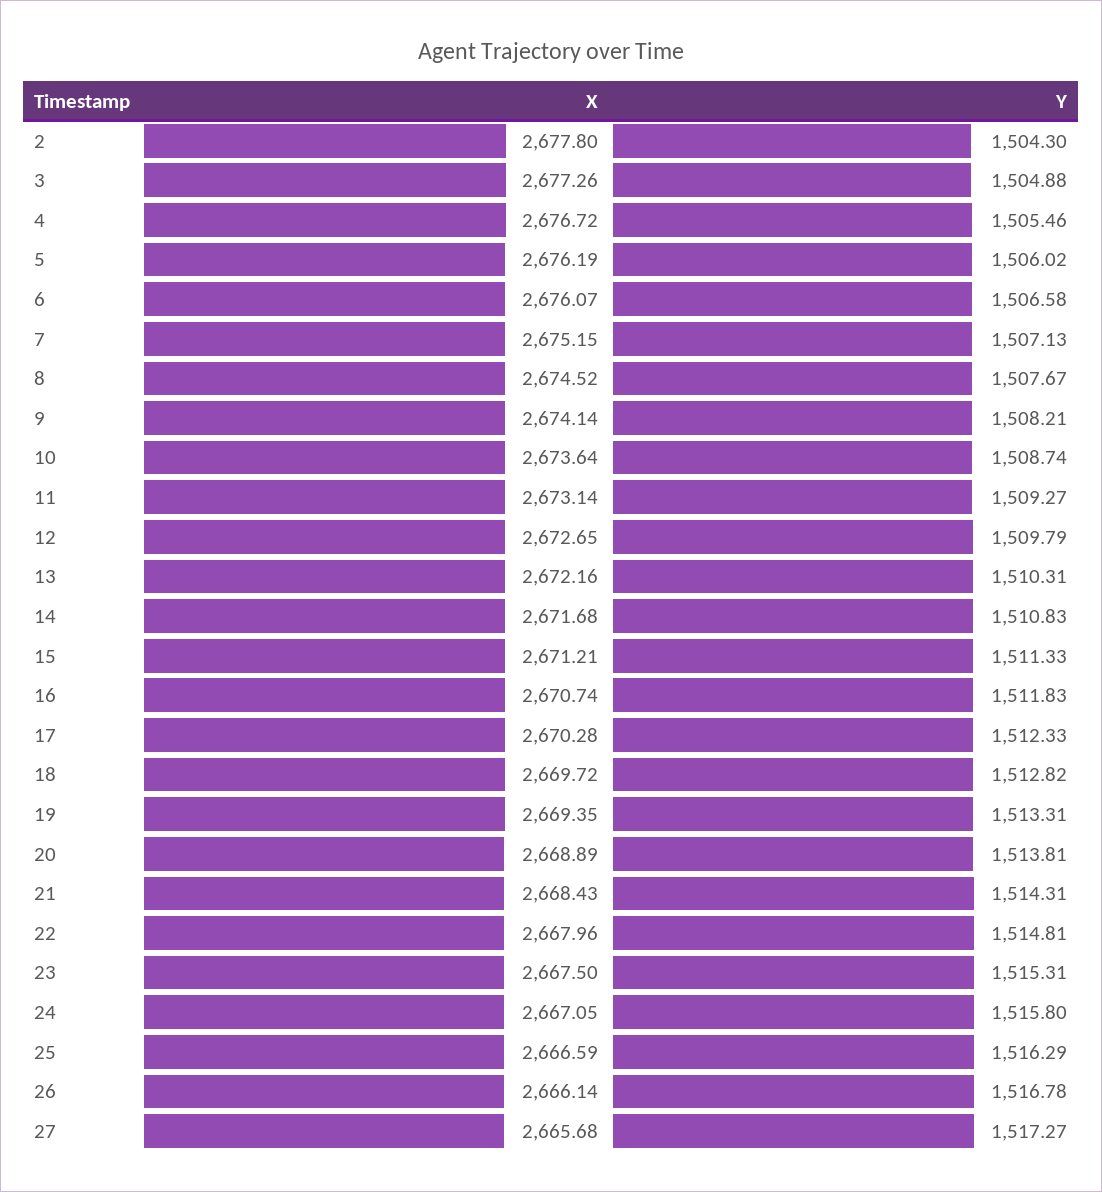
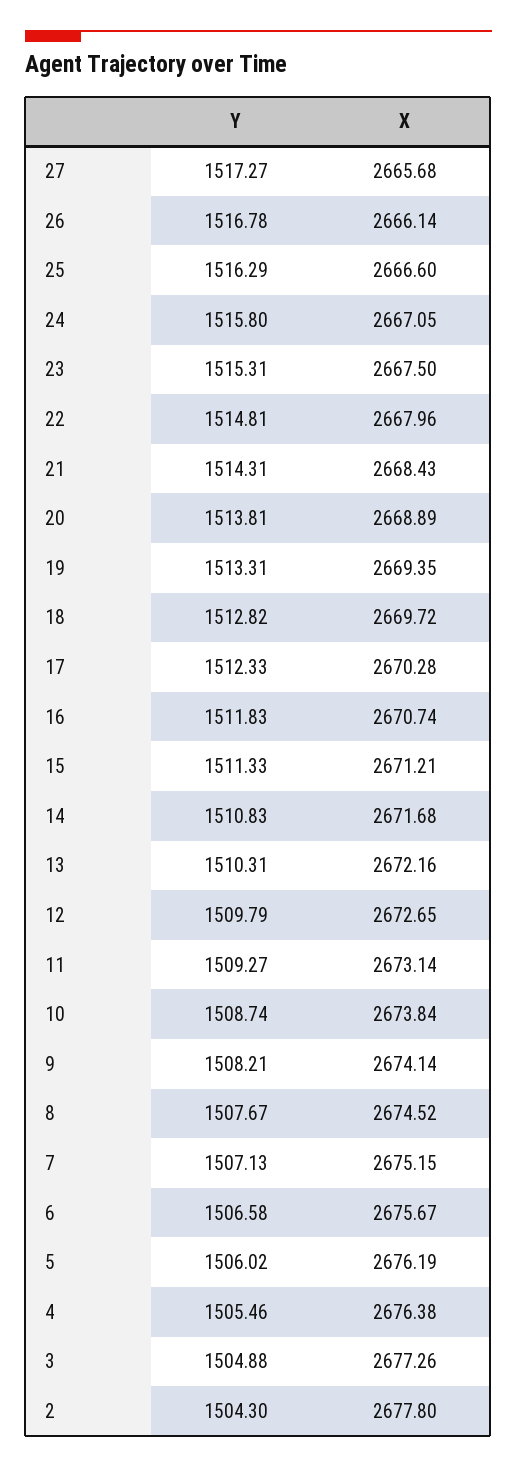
X, 4: 2676.72 -> 2676.38
X, 6: 2676.07 -> 2675.67
X, 10: 2673.64 -> 2673.84
X, 25: 2666.59 -> 2666.6

